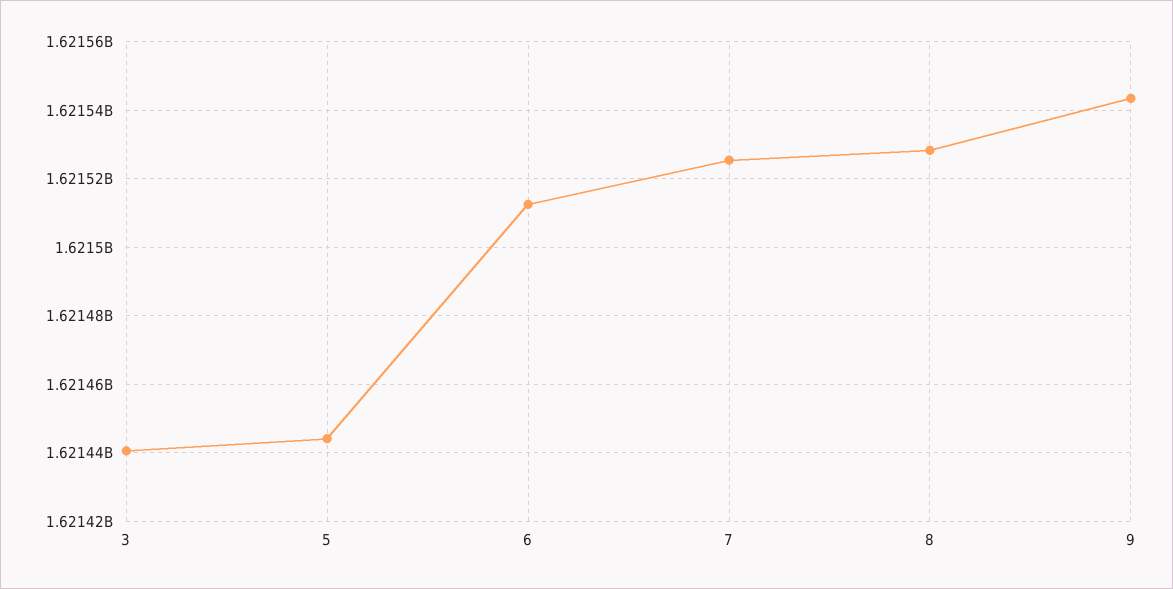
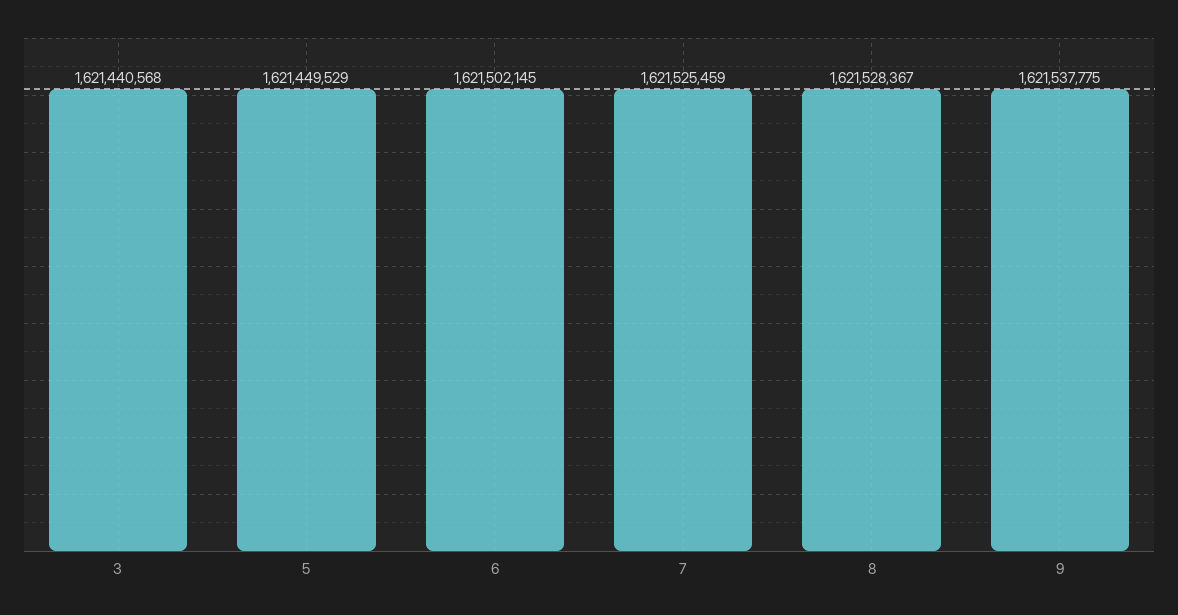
5: 1621444000 -> 1621449529
6: 1621512000 -> 1621502145
9: 1621544000 -> 1621537775

